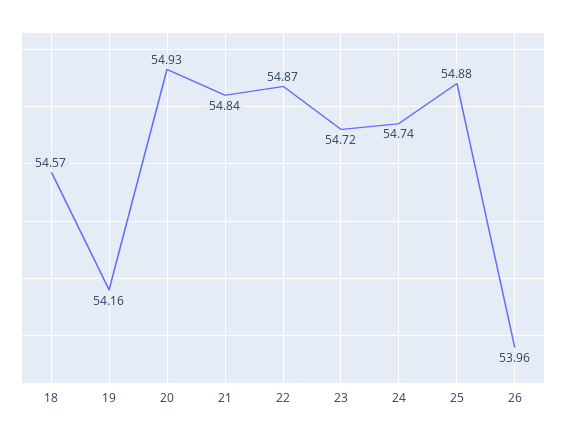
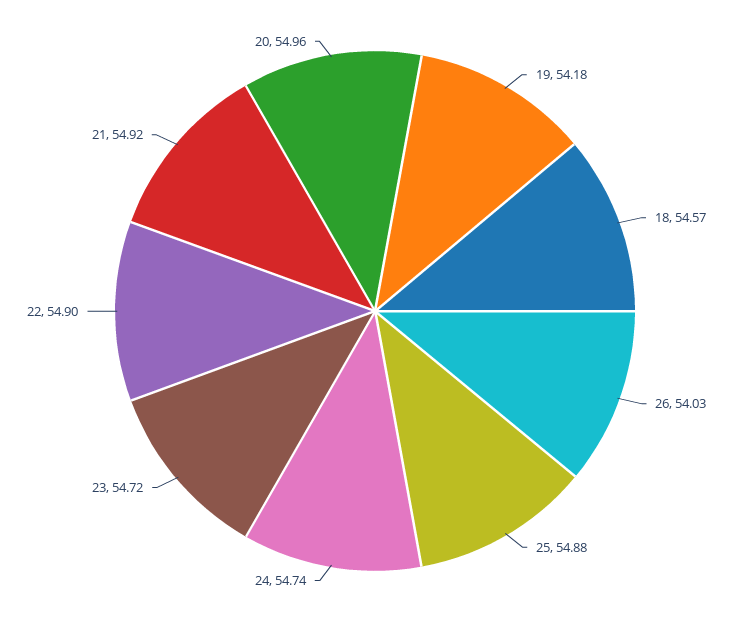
19: 54.16 -> 54.18
20: 54.93 -> 54.96
21: 54.84 -> 54.92
22: 54.87 -> 54.9
26: 53.96 -> 54.03

